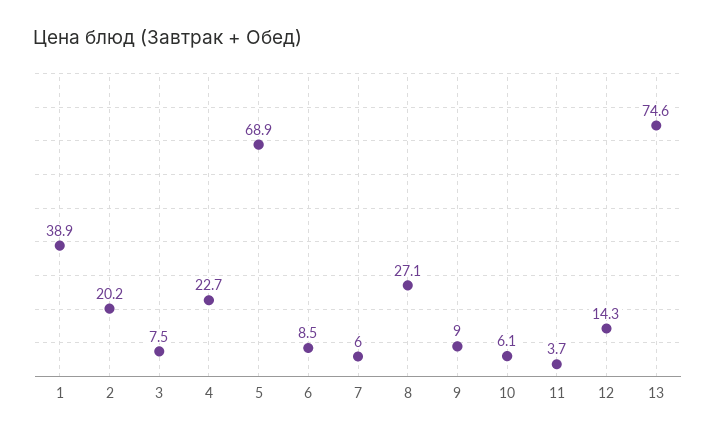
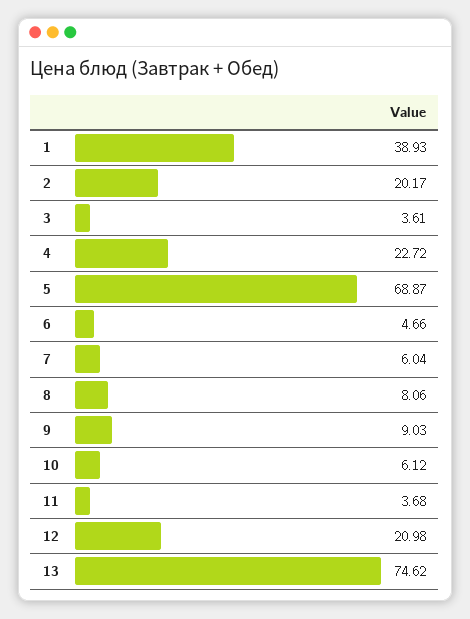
3: 7.5 -> 3.61
6: 8.5 -> 4.66
8: 27.1 -> 8.06
12: 14.3 -> 20.98

